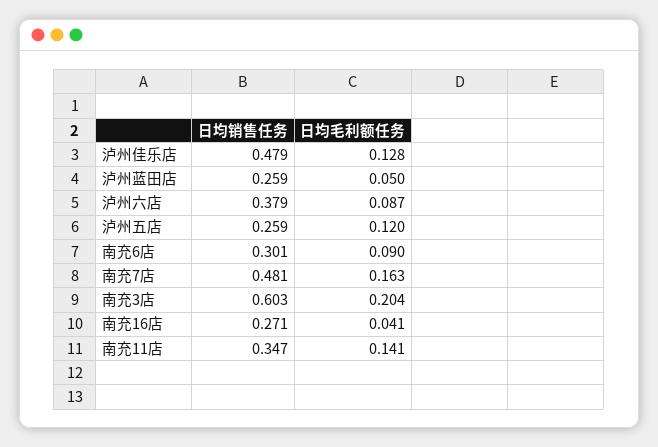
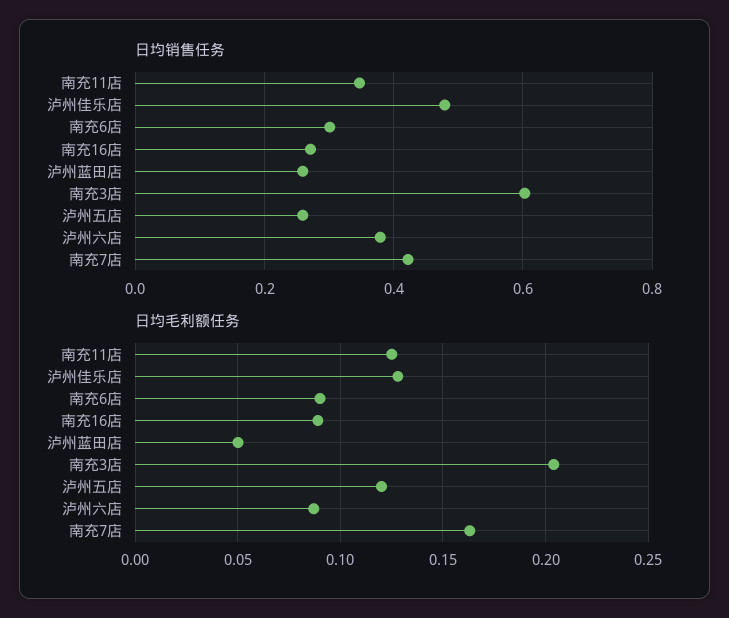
日均销售任务, 南充7店: 0.481 -> 0.42
日均毛利额任务, 南充16店: 0.041 -> 0.09
日均毛利额任务, 南充11店: 0.141 -> 0.125

